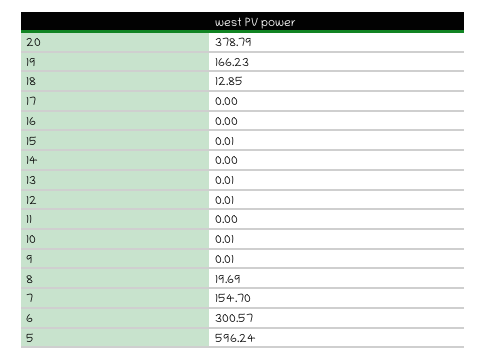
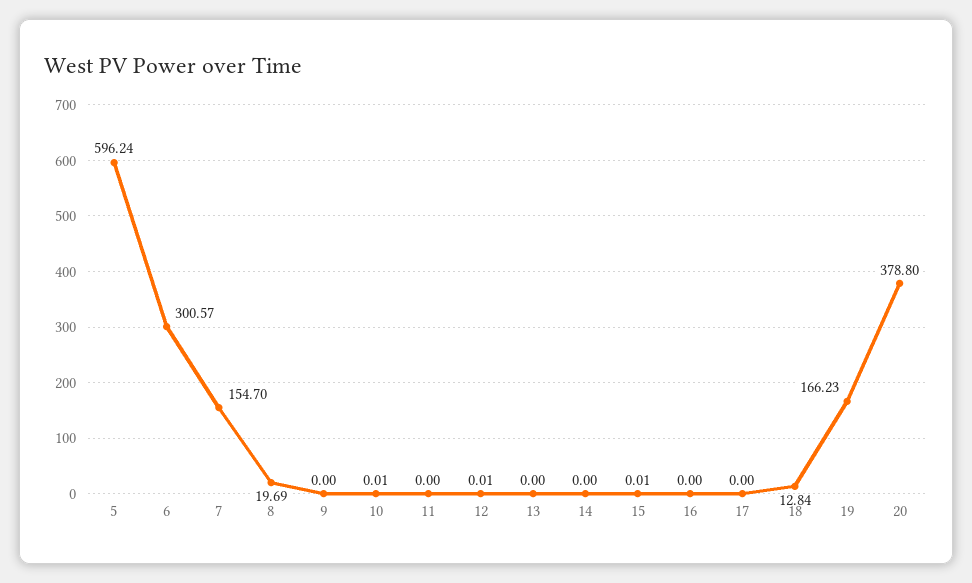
20: 378.79 -> 378.8
18: 12.85 -> 12.84
13: 0.01 -> 0
9: 0.01 -> 0

